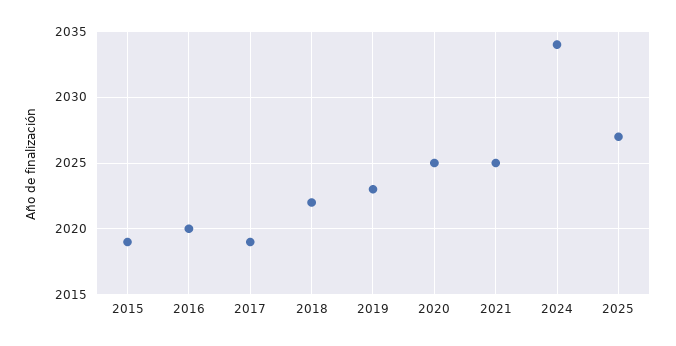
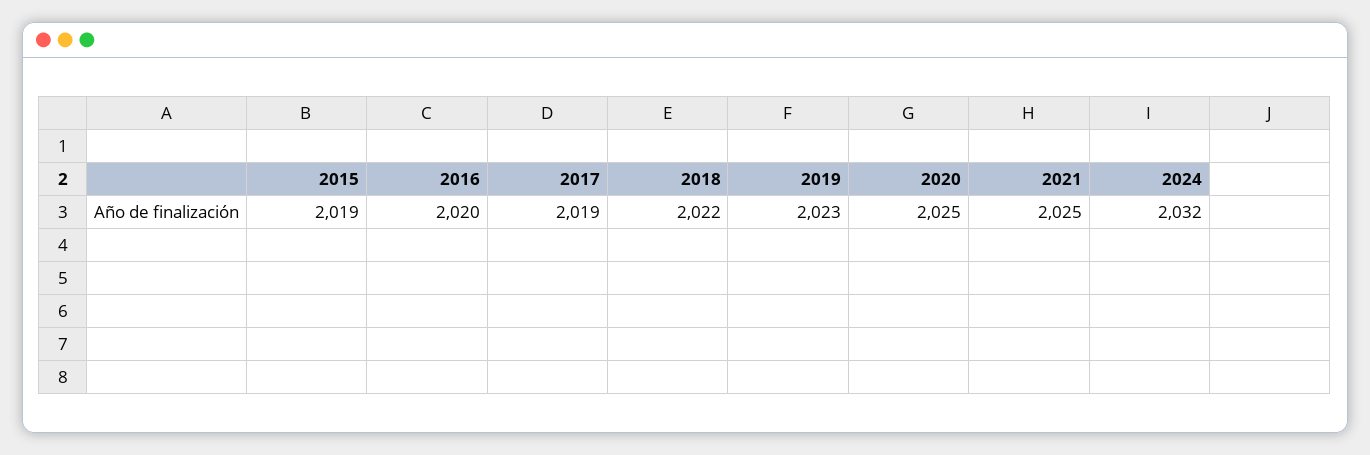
2024: 2034 -> 2032
2025: 2027 -> none

